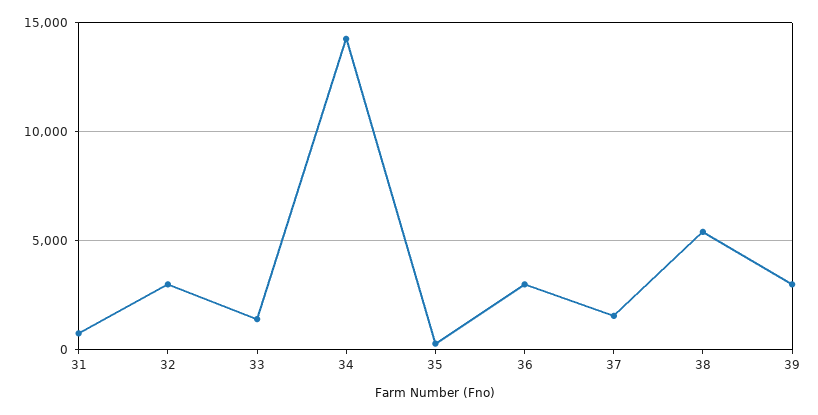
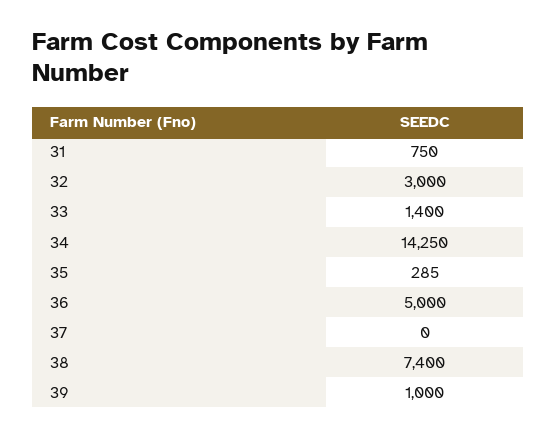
36: 3000 -> 5000
37: 1500 -> 0
38: 5500 -> 7400
39: 3000 -> 1000

